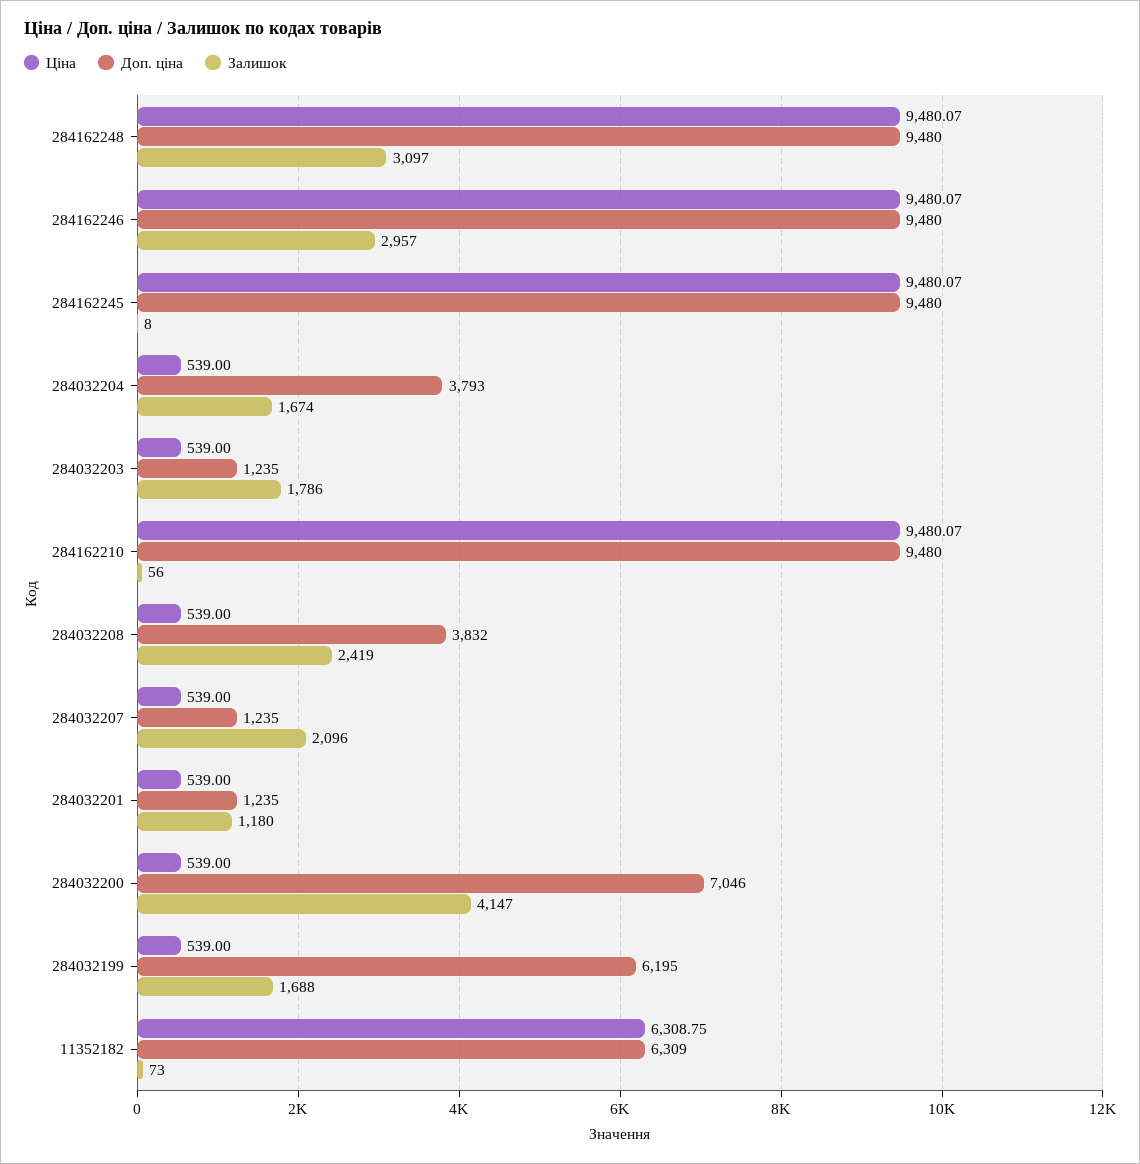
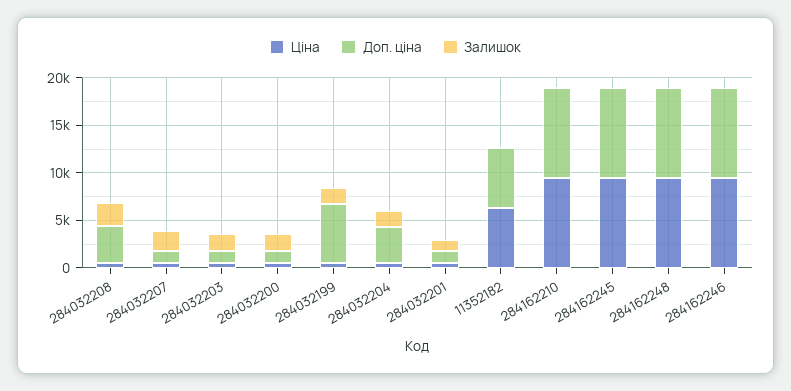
Залишок, 284162248: 3097 -> 0
Залишок, 284162246: 2957 -> 0
Доп. ціна, 284032200: 7046 -> 1000
Залишок, 284032200: 4147 -> 2000

